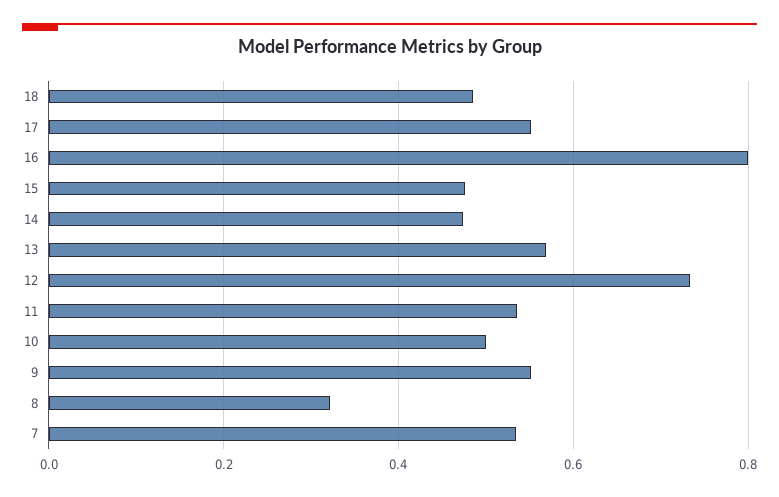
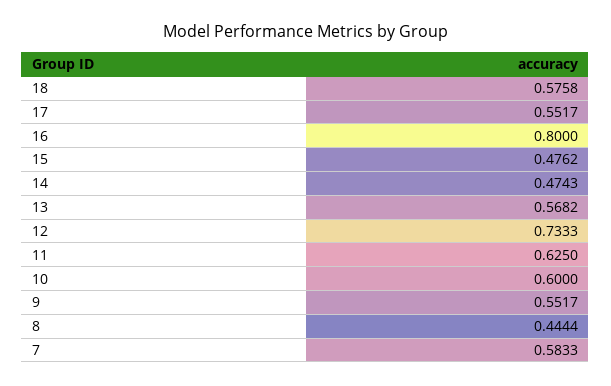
18: 0.48 -> 0.5758
11: 0.54 -> 0.625
10: 0.5 -> 0.6
8: 0.32 -> 0.4444
7: 0.54 -> 0.5833

